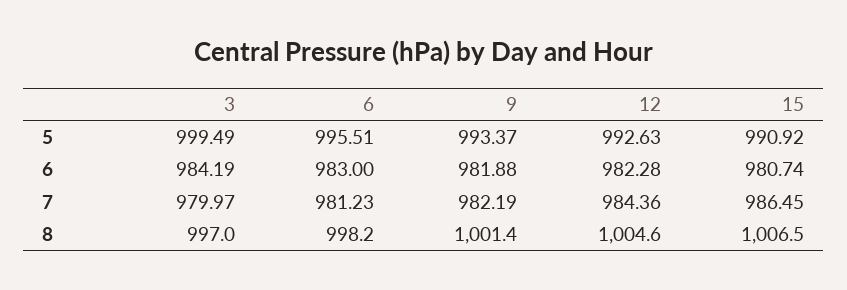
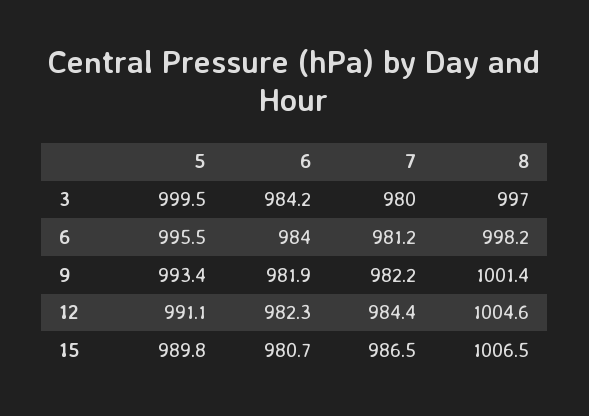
12, 5: 992.63 -> 991.1
15, 5: 990.92 -> 989.8
6, 6: 983 -> 984

